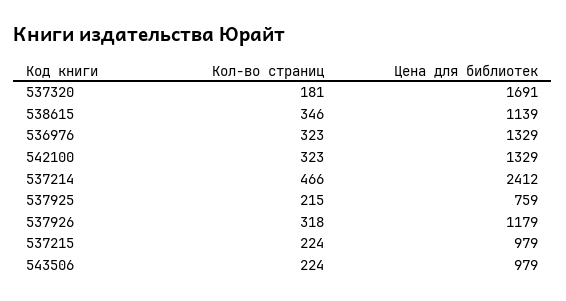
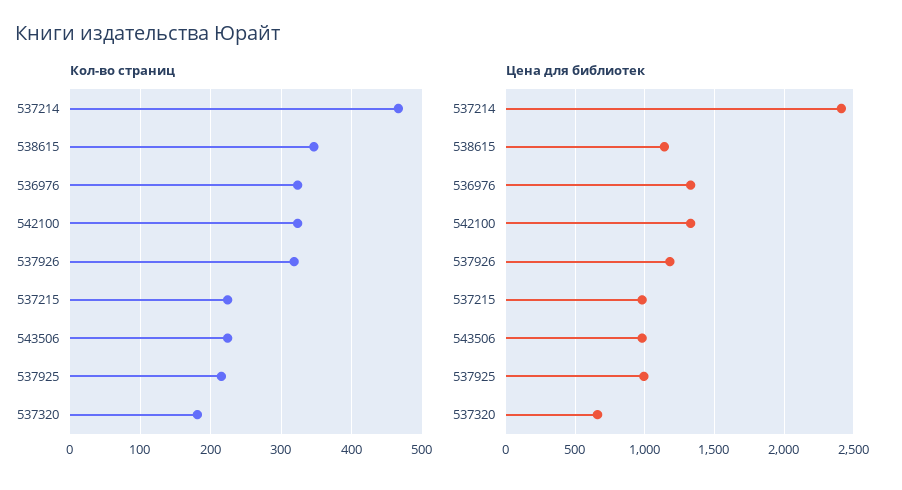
Цена для библиотек, 537320: 1691 -> 650
Цена для библиотек, 537925: 759 -> 1000

